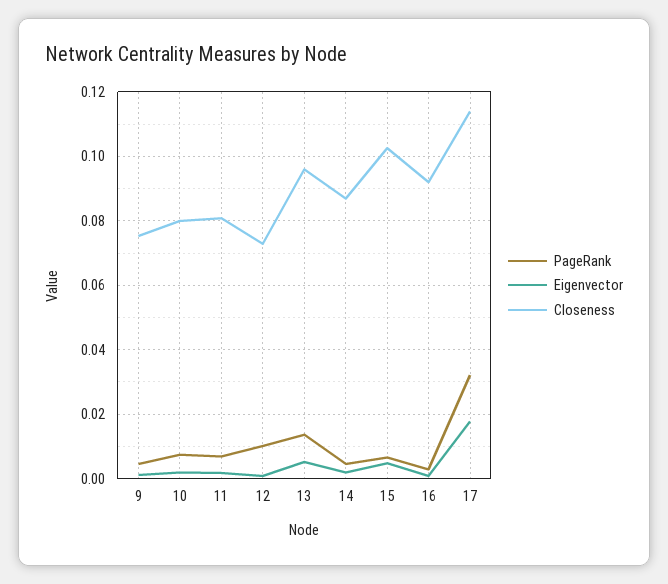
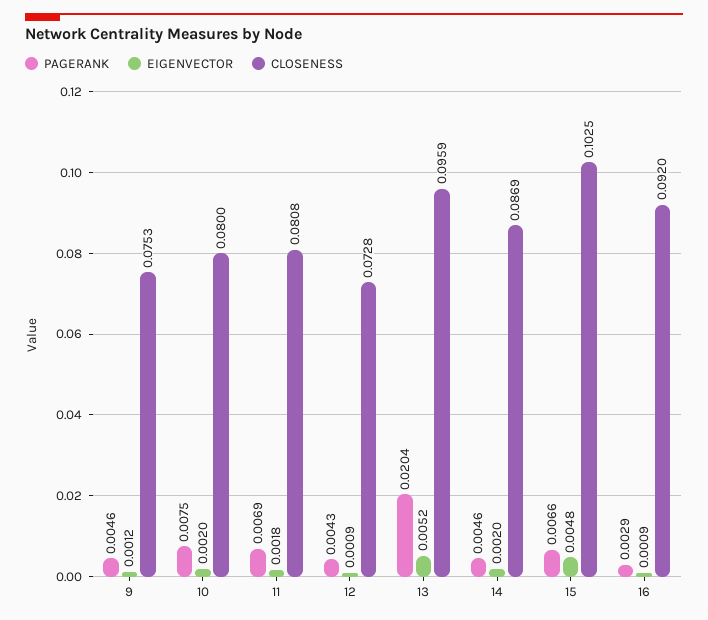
PageRank, 12: 0.01 -> 0.0043
PageRank, 13: 0.014 -> 0.0204
PageRank, 17: 0.032 -> none
Eigenvector, 17: 0.018 -> none
Closeness, 17: 0.114 -> none

